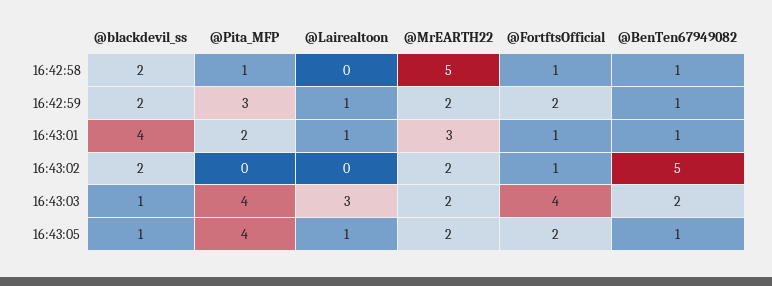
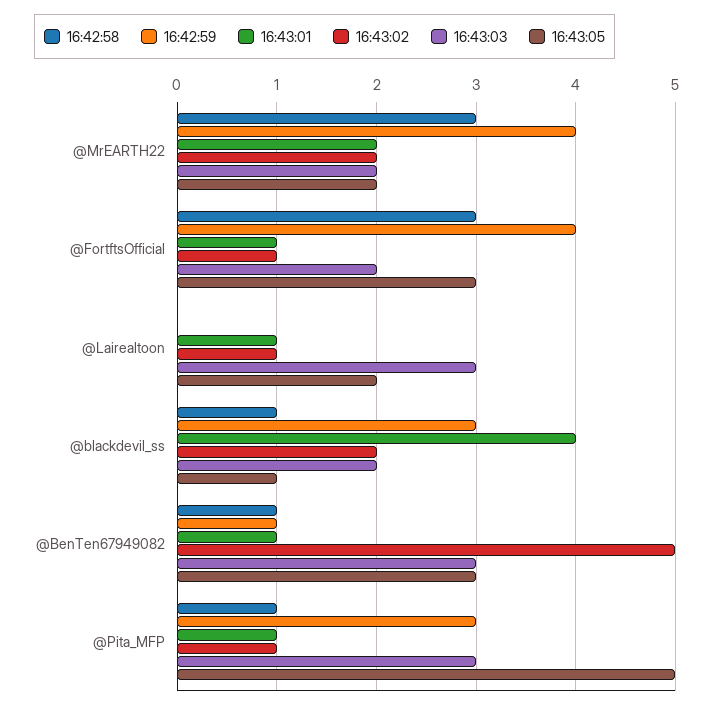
16:42:58, @blackdevil_ss: 2 -> 1
16:42:58, @MrEARTH22: 5 -> 3
16:42:58, @FortftsOfficial: 1 -> 3
16:42:59, @blackdevil_ss: 2 -> 3
16:42:59, @Lairealtoon: 1 -> 0
16:42:59, @MrEARTH22: 2 -> 4
16:42:59, @FortftsOfficial: 2 -> 4
16:43:01, @Pita_MFP: 2 -> 1
16:43:01, @MrEARTH22: 3 -> 2
16:43:02, @Pita_MFP: 0 -> 1
16:43:02, @Lairealtoon: 0 -> 1
16:43:03, @blackdevil_ss: 1 -> 2
16:43:03, @Pita_MFP: 4 -> 3
16:43:03, @FortftsOfficial: 4 -> 2
16:43:03, @BenTen67949082: 2 -> 3
16:43:05, @Pita_MFP: 4 -> 5
16:43:05, @Lairealtoon: 1 -> 2
16:43:05, @FortftsOfficial: 2 -> 3
16:43:05, @BenTen67949082: 1 -> 3

